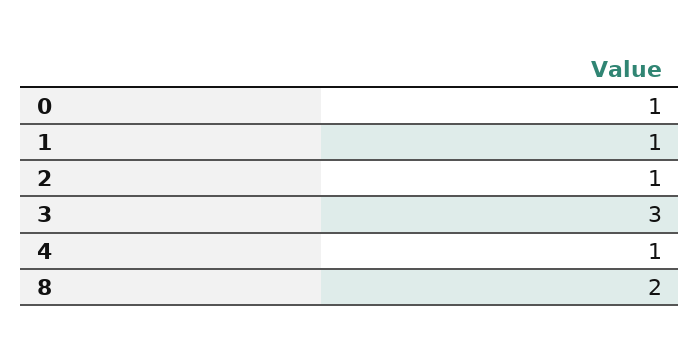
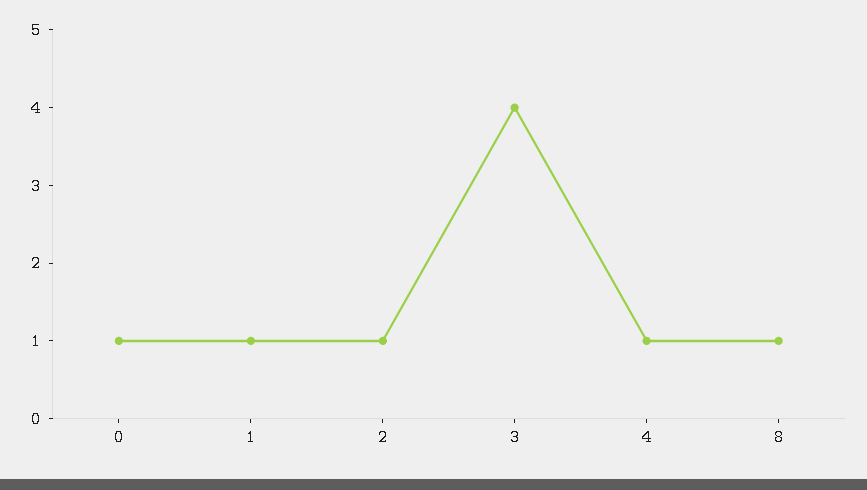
3: 3 -> 4
8: 2 -> 1

